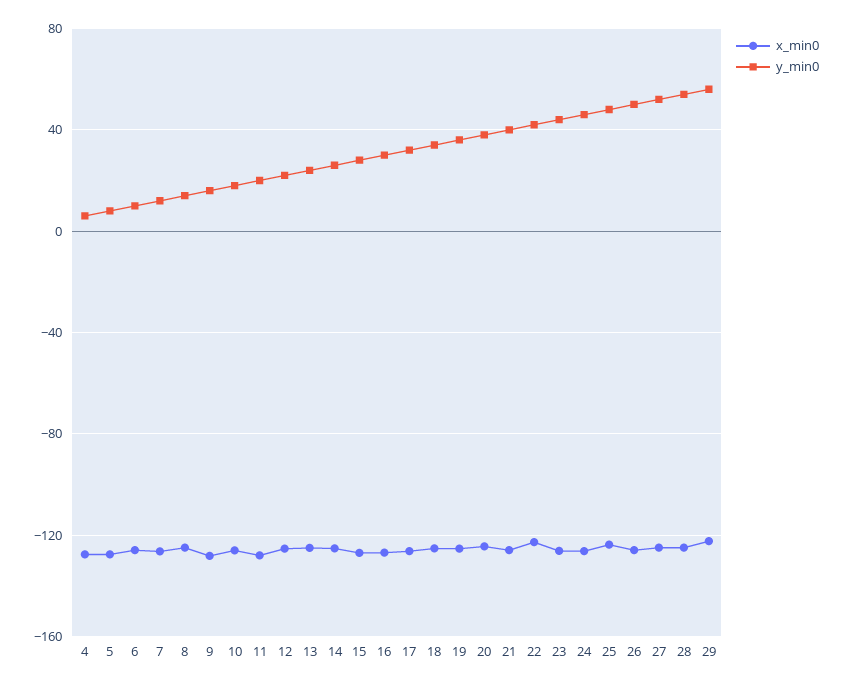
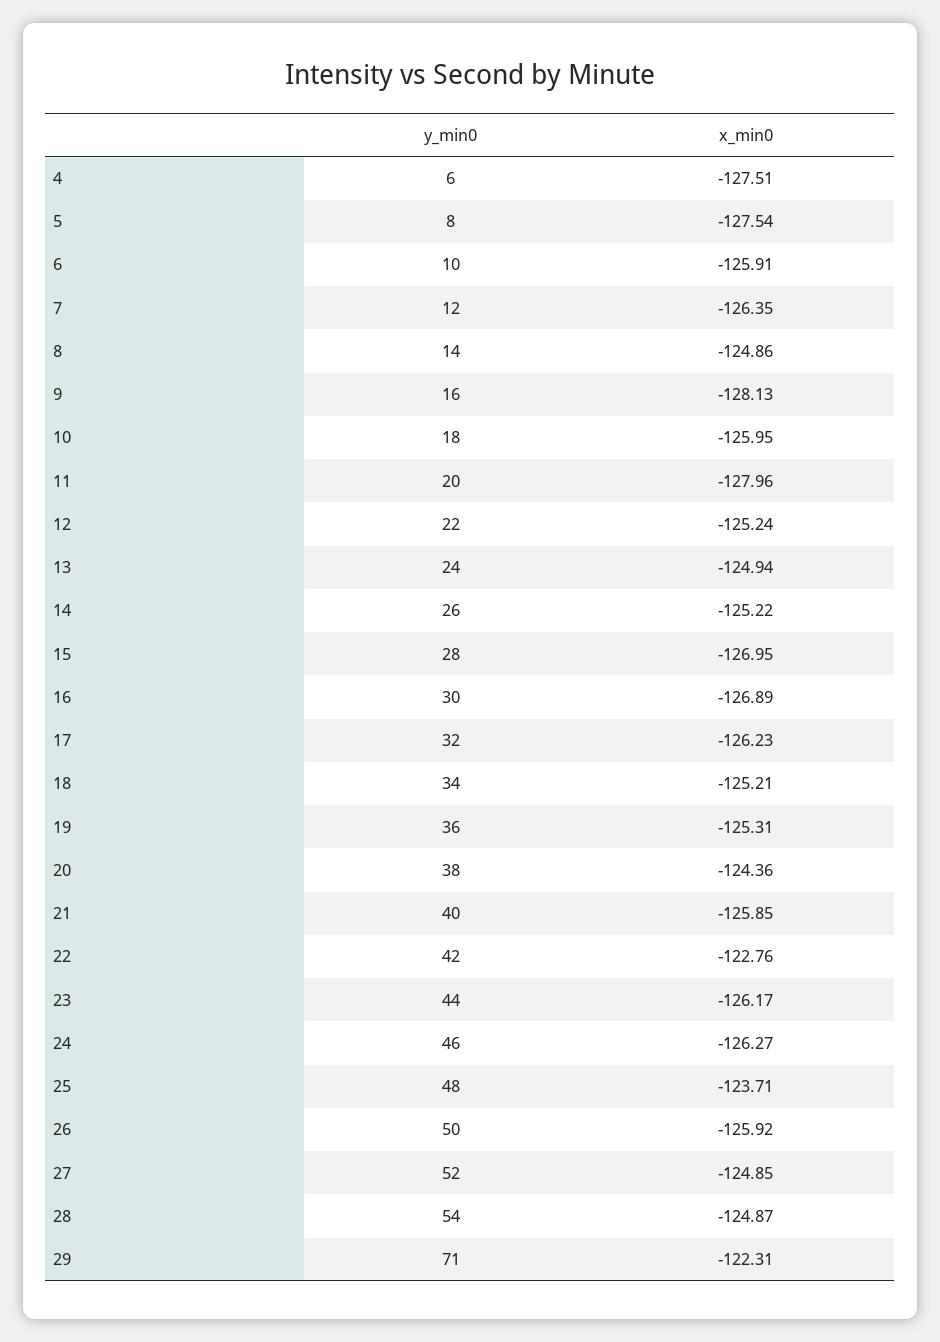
y_min0, 29: 55 -> 71

